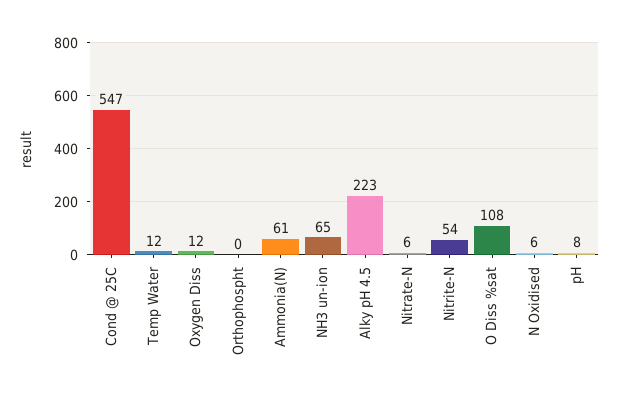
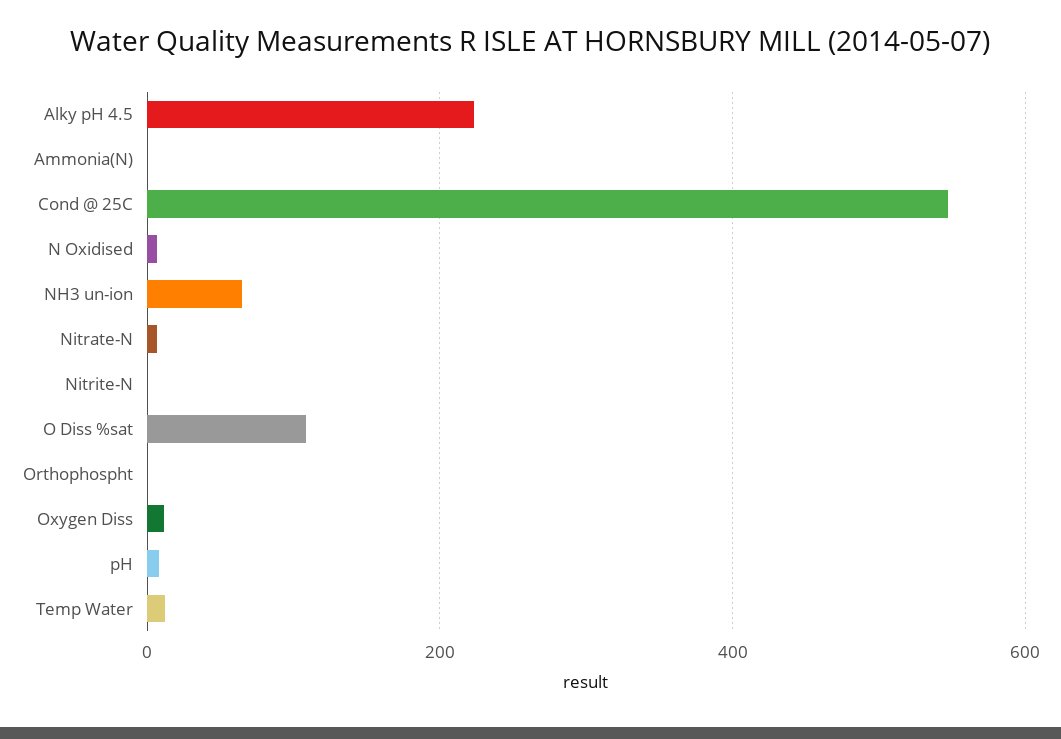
Ammonia(N): 61 -> 0
Nitrite-N: 54 -> 0

